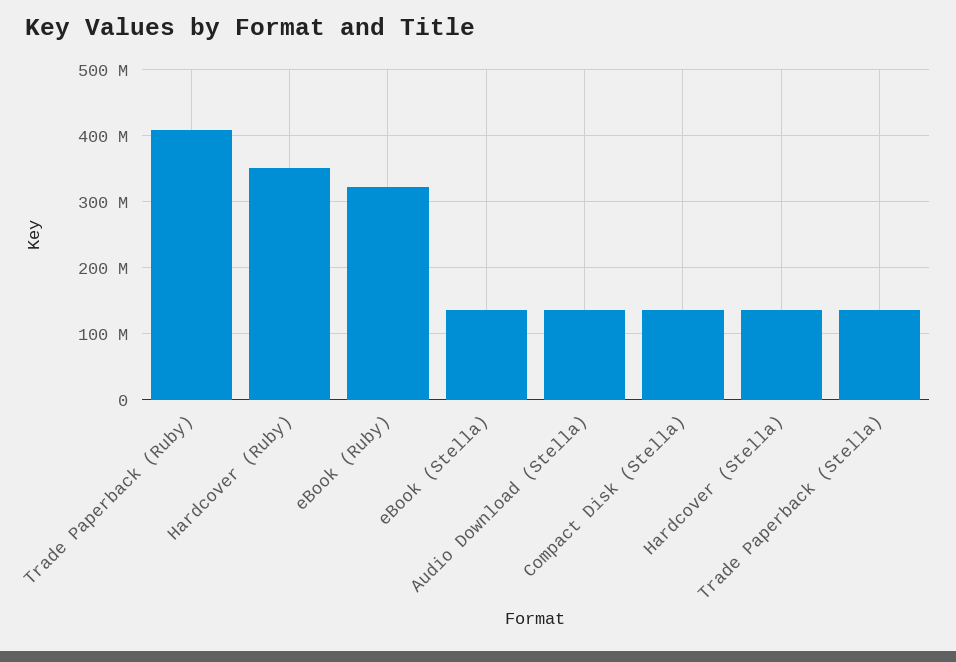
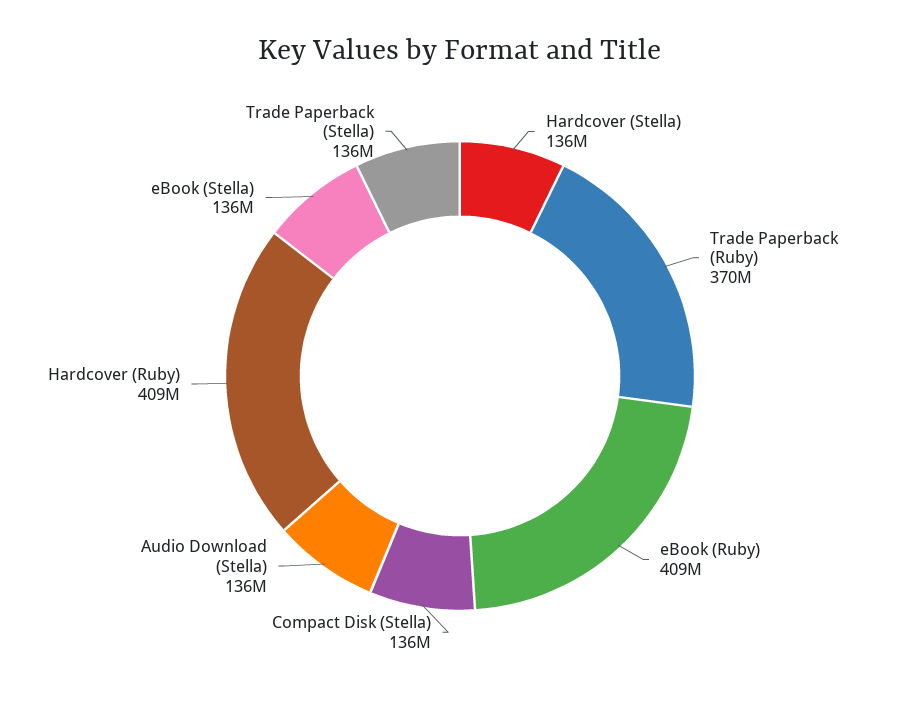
Trade Paperback (Ruby): 410000000 -> 370000000
Hardcover (Ruby): 350000000 -> 409000000
eBook (Ruby): 320000000 -> 409000000

